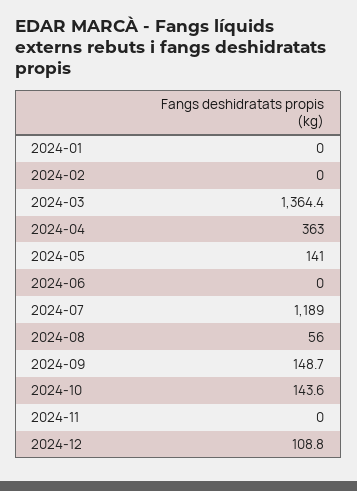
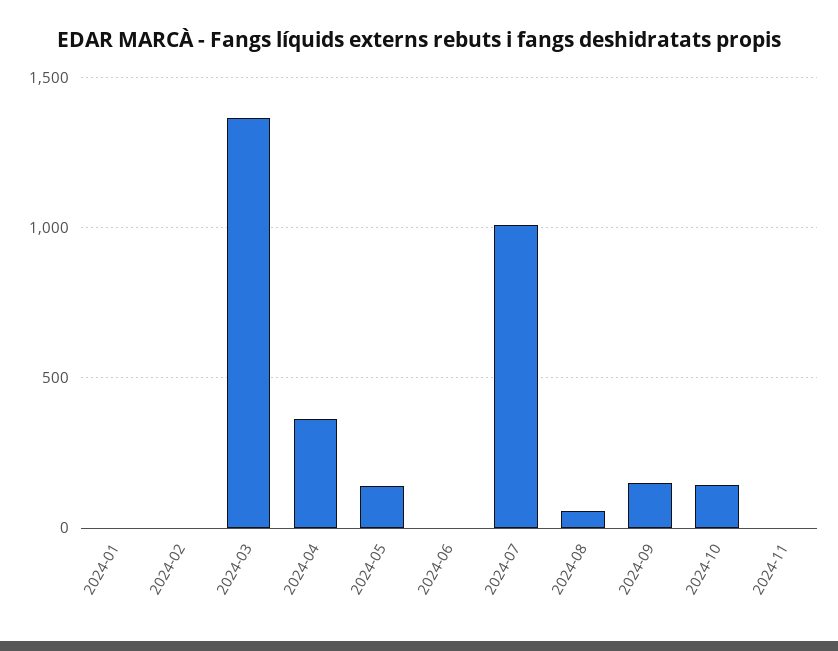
2024-07: 1189 -> 1000
2024-12: 108.8 -> none

